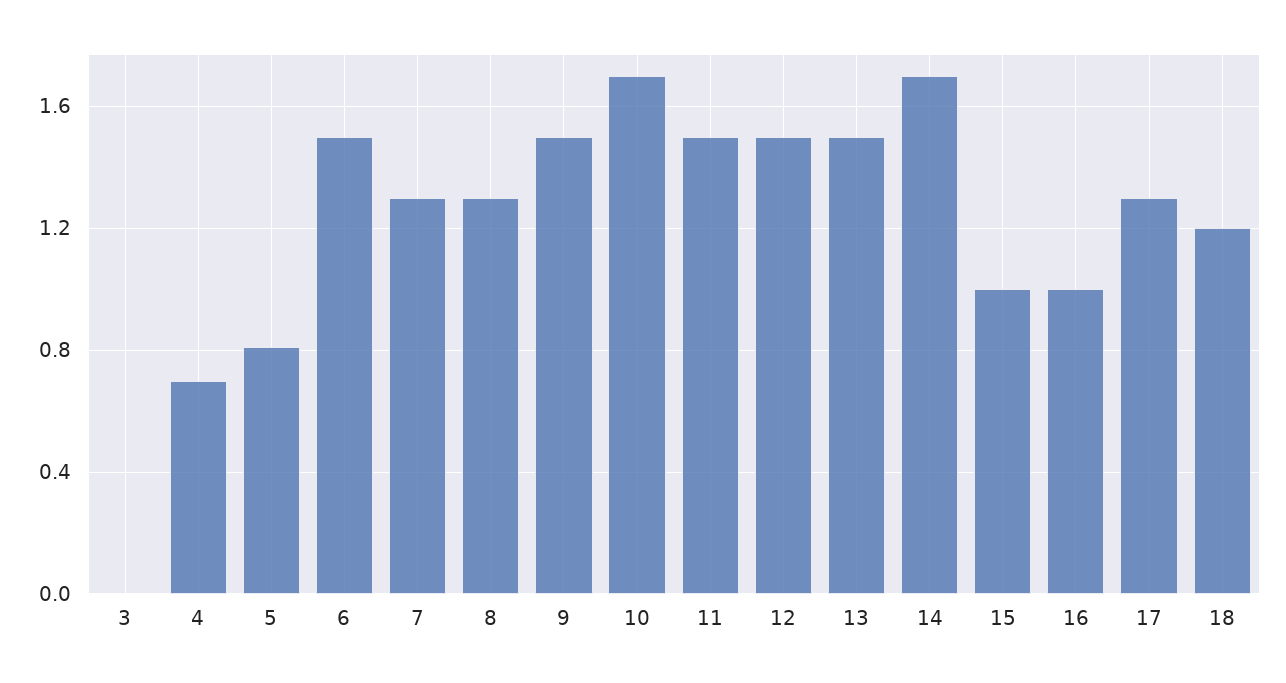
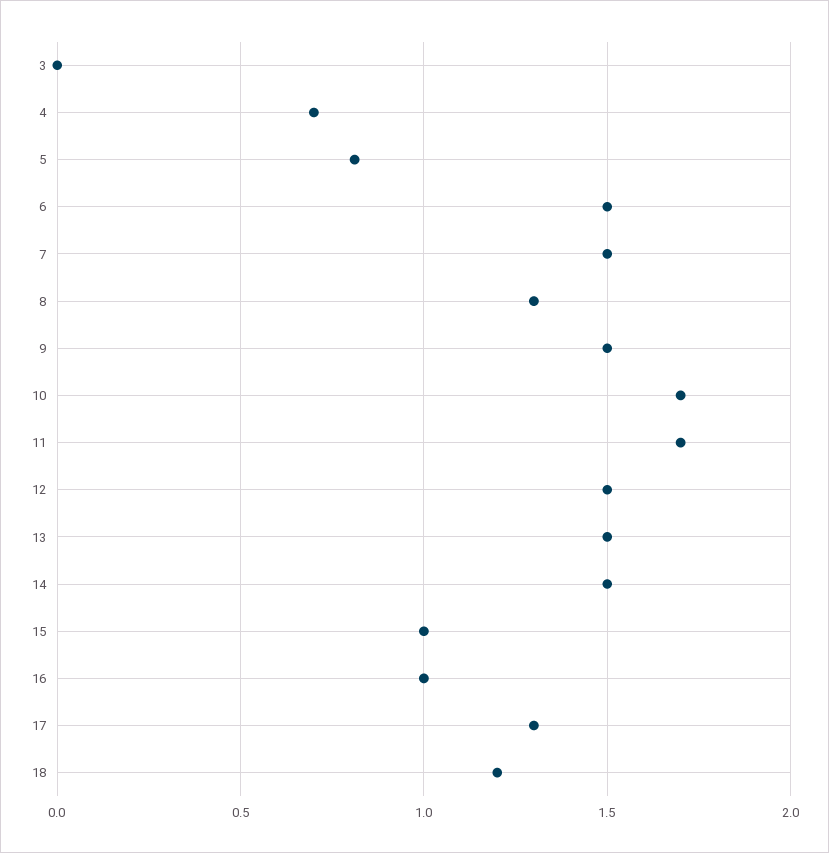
7: 1.3 -> 1.5
11: 1.5 -> 1.7
14: 1.7 -> 1.5

